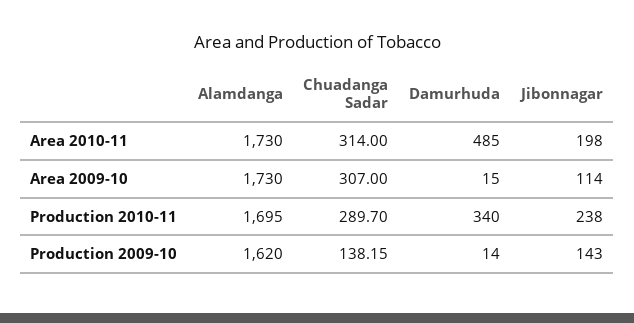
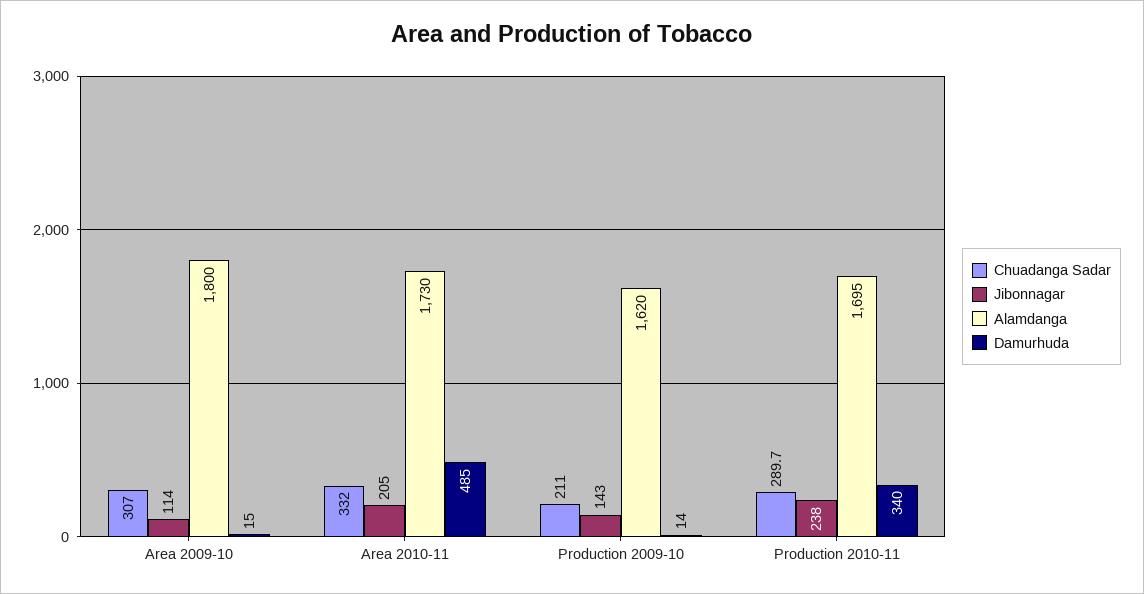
Chuadanga Sadar, Area 2010-11: 314 -> 332
Jibonnagar, Area 2010-11: 198 -> 205
Alamdanga, Area 2009-10: 1730 -> 1800
Chuadanga Sadar, Production 2009-10: 138.15 -> 211

